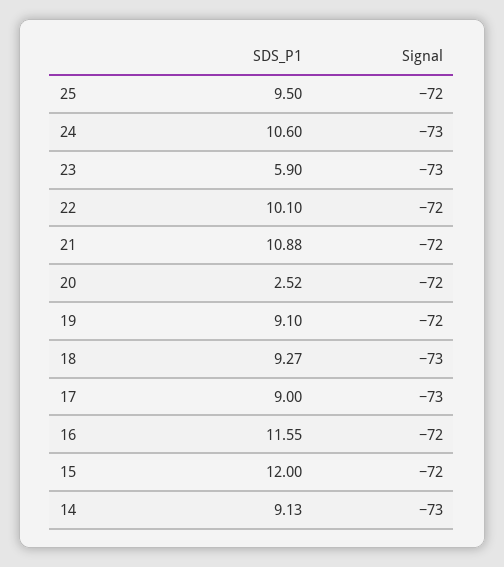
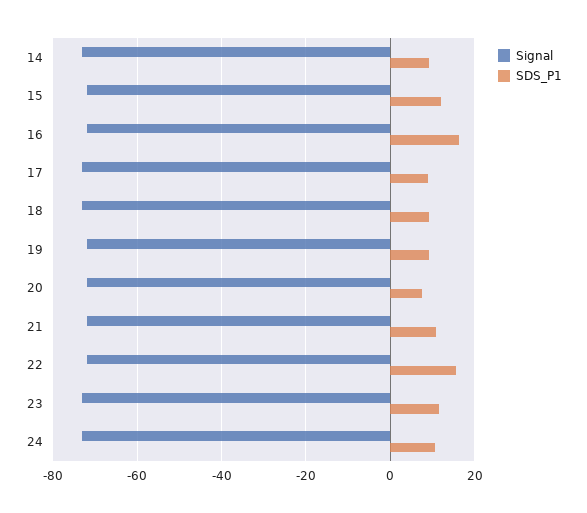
SDS_P1, 25: 9.5 -> none
Signal, 25: -72 -> none
SDS_P1, 23: 5.9 -> 12
SDS_P1, 22: 10.1 -> 16
SDS_P1, 20: 2.52 -> 8
SDS_P1, 16: 11.55 -> 16

